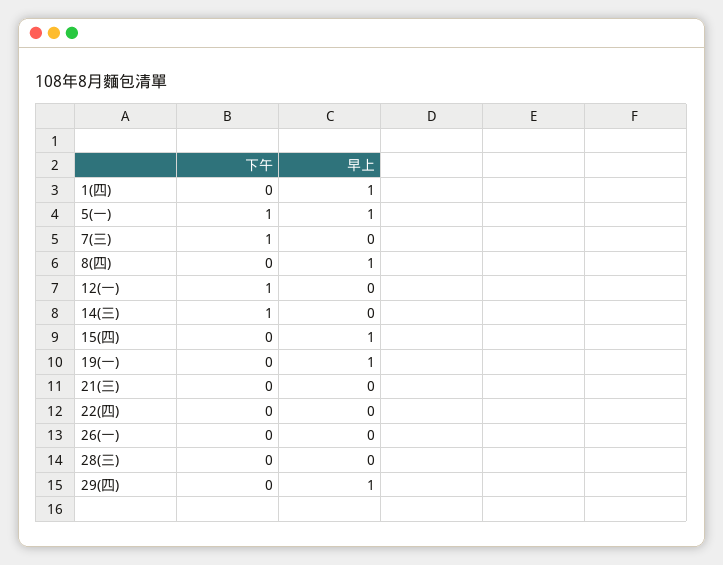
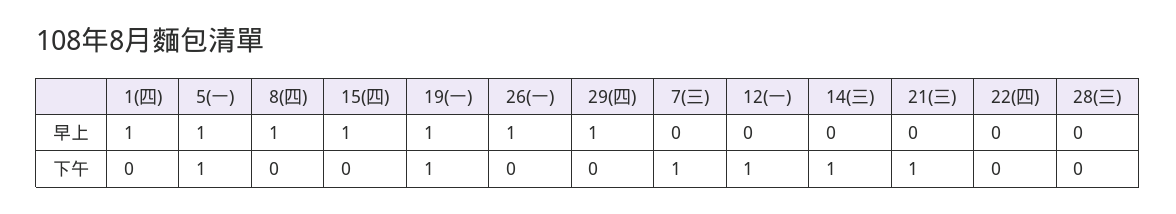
下午, 19(一): 0 -> 1
下午, 21(三): 0 -> 1
早上, 26(一): 0 -> 1

